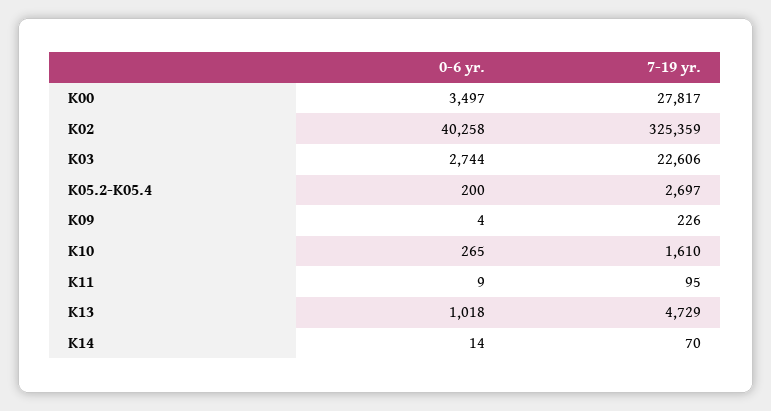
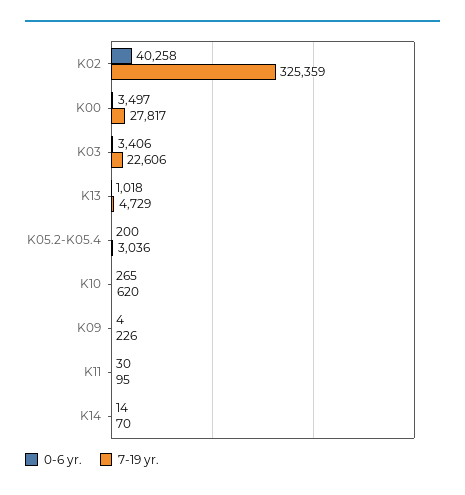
0-6 yr., K03: 2744 -> 3406
7-19 yr., K05.2-K05.4: 2697 -> 3036
7-19 yr., K10: 1610 -> 620
0-6 yr., K11: 9 -> 30

